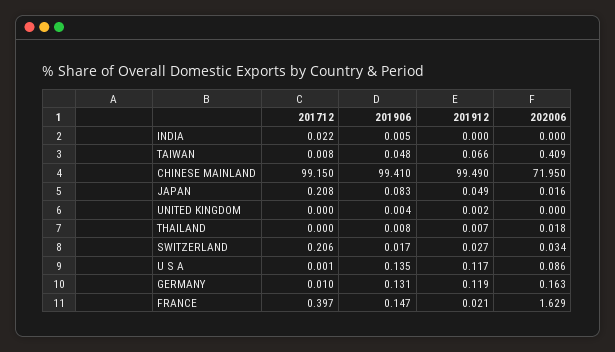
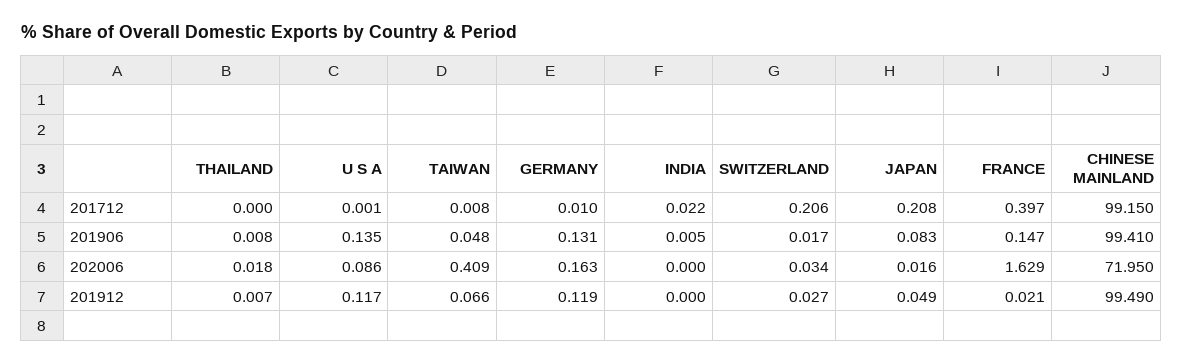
201712, UNITED KINGDOM: 0 -> none
201906, UNITED KINGDOM: 0.004 -> none
201912, UNITED KINGDOM: 0.002 -> none
202006, UNITED KINGDOM: 0 -> none

